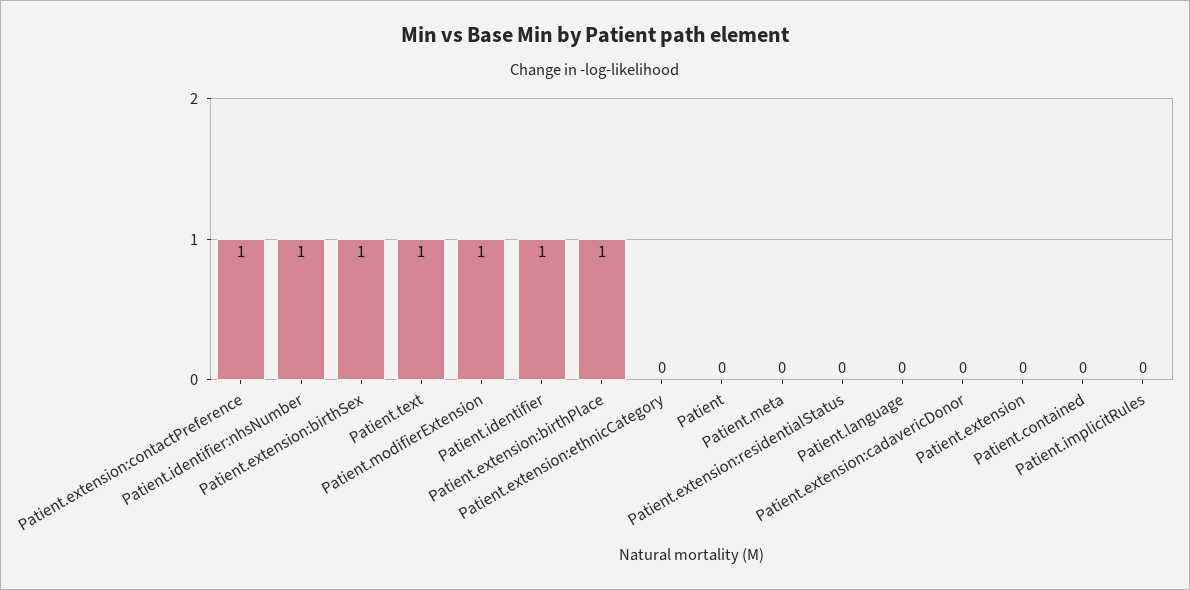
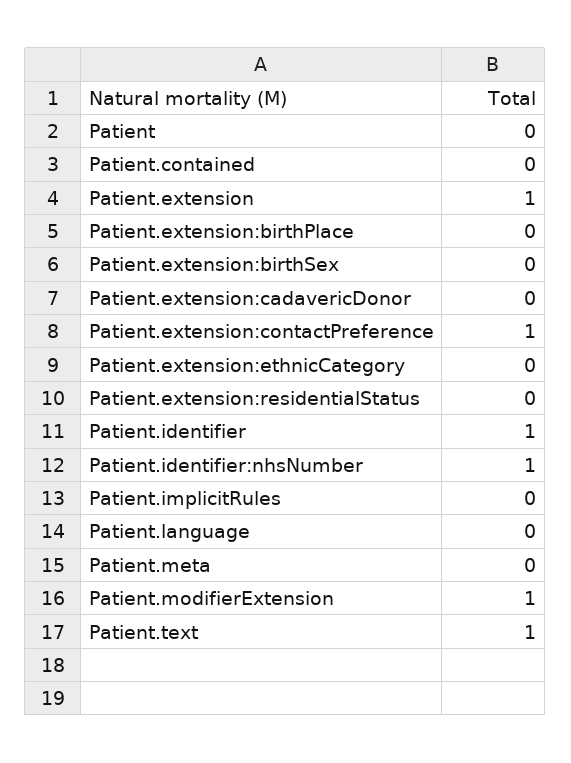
Patient.extension:birthSex: 1 -> 0
Patient.extension:birthPlace: 1 -> 0
Patient.extension: 0 -> 1

